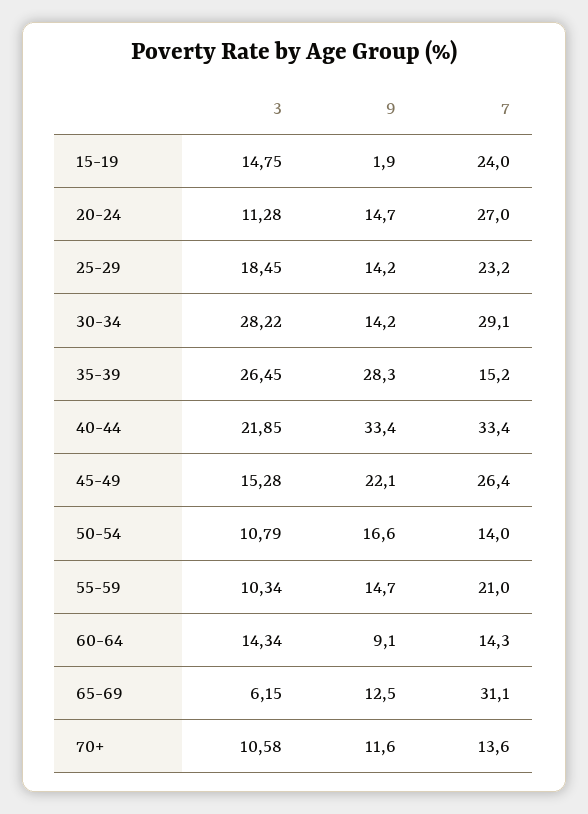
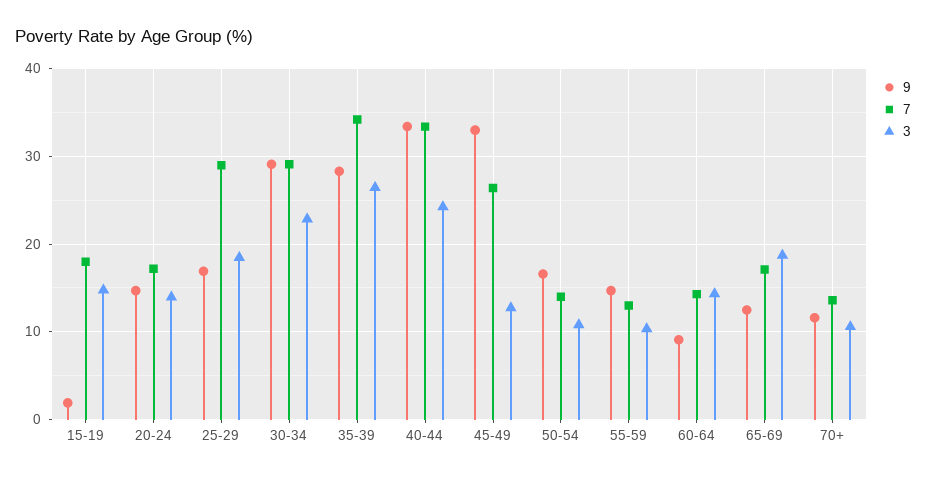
7, 15-19: 24 -> 18
3, 20-24: 11.28 -> 14
7, 20-24: 27 -> 17
9, 25-29: 14.2 -> 17
7, 25-29: 23.2 -> 29
3, 30-34: 28.22 -> 23
9, 30-34: 14.2 -> 29
7, 35-39: 15.2 -> 34
3, 40-44: 21.85 -> 24
3, 45-49: 15.28 -> 13
9, 45-49: 22.1 -> 33
7, 55-59: 21 -> 13
3, 65-69: 6.15 -> 19
7, 65-69: 31.1 -> 17

